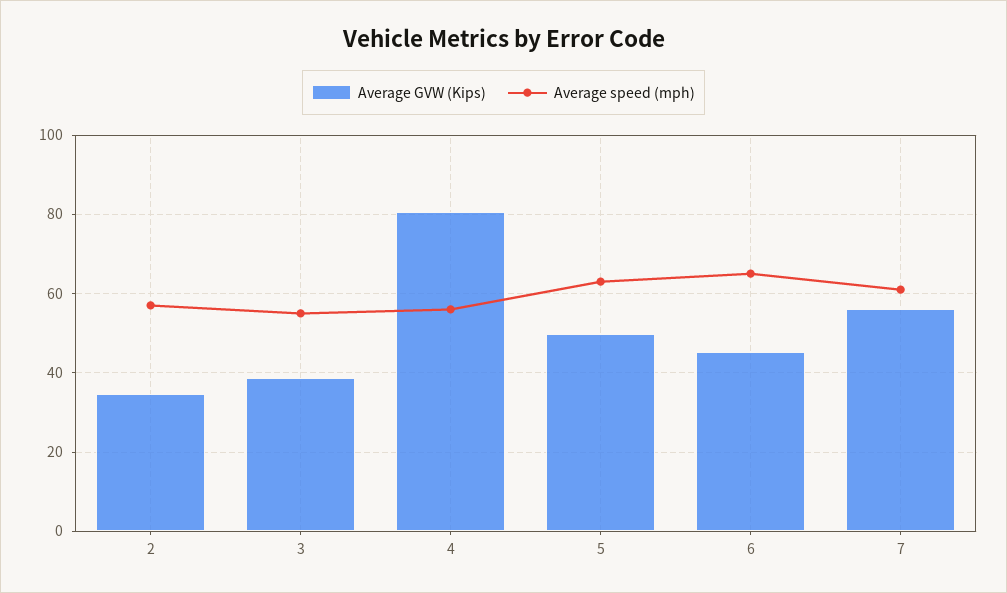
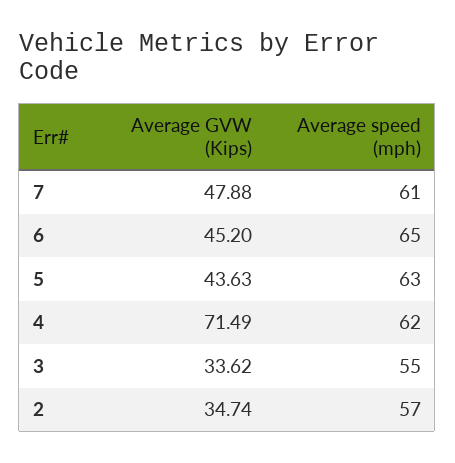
Average GVW (Kips), 3: 38 -> 33.62
Average GVW (Kips), 4: 80 -> 71.49
Average speed (mph), 4: 56 -> 62
Average GVW (Kips), 5: 50 -> 43.63
Average GVW (Kips), 7: 56 -> 47.88

